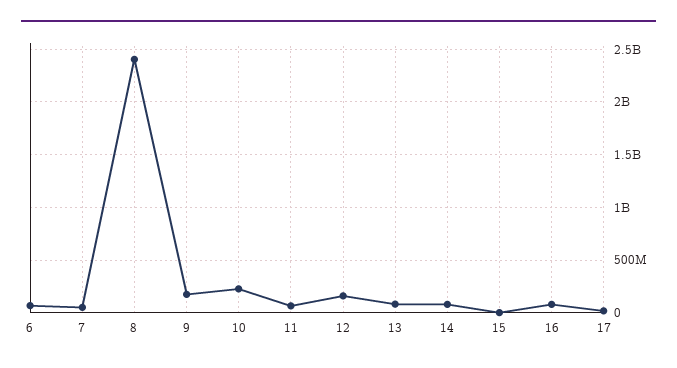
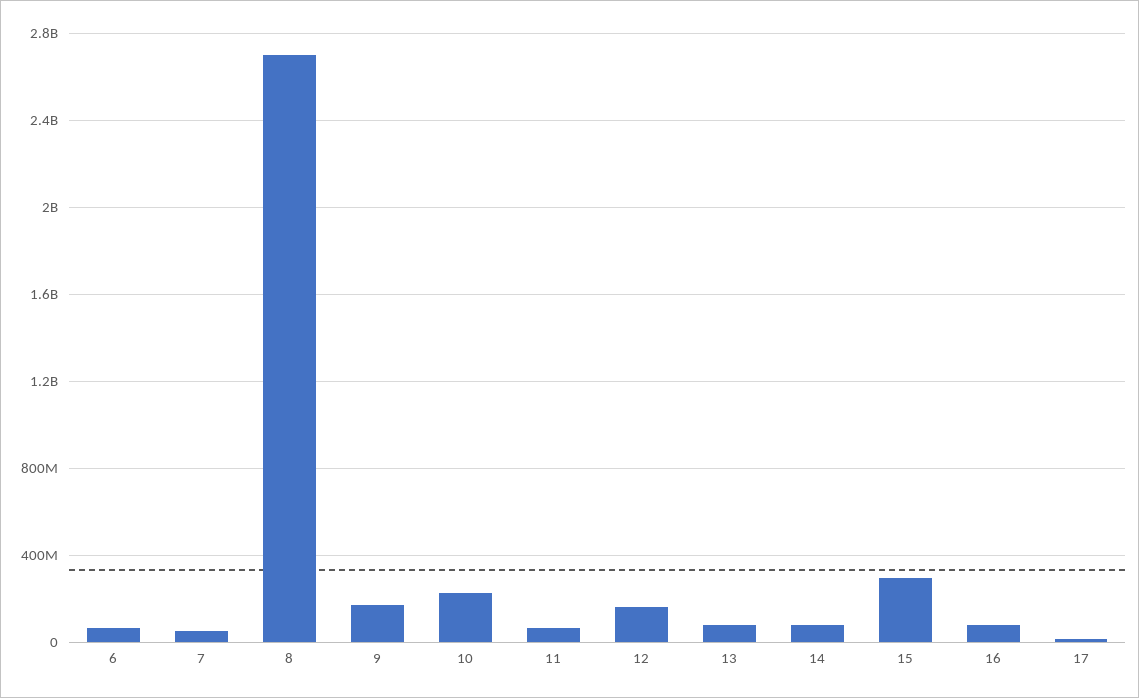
8: 2400000000 -> 2700000000
15: 0 -> 300000000

